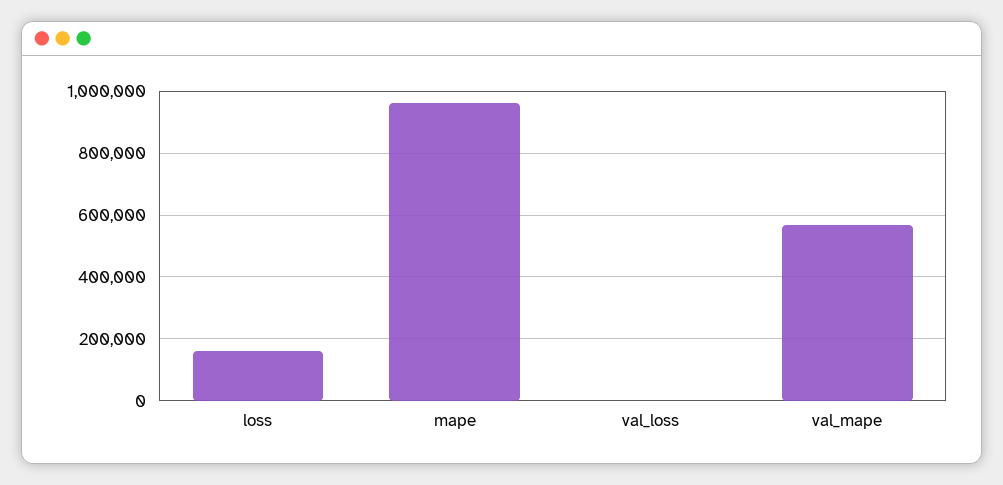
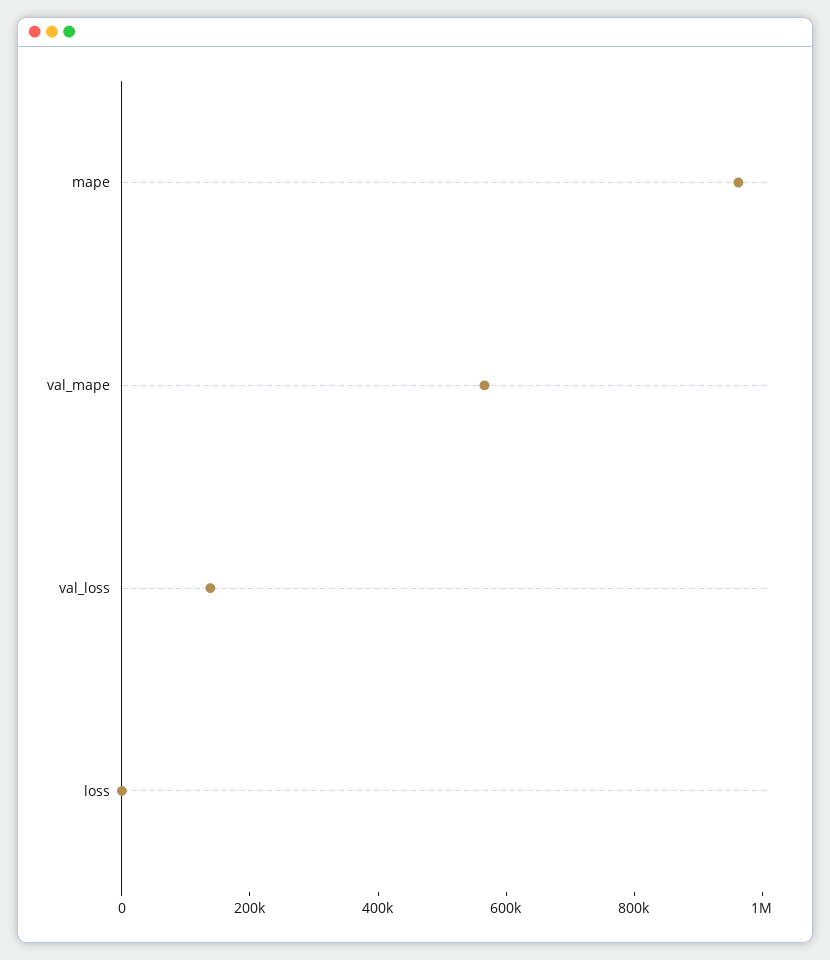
loss: 160000 -> 0
val_loss: 0 -> 150000

